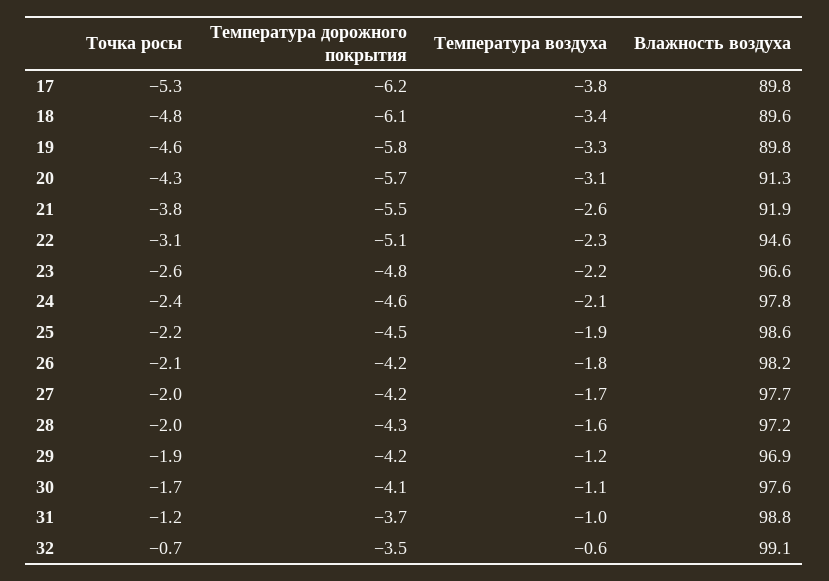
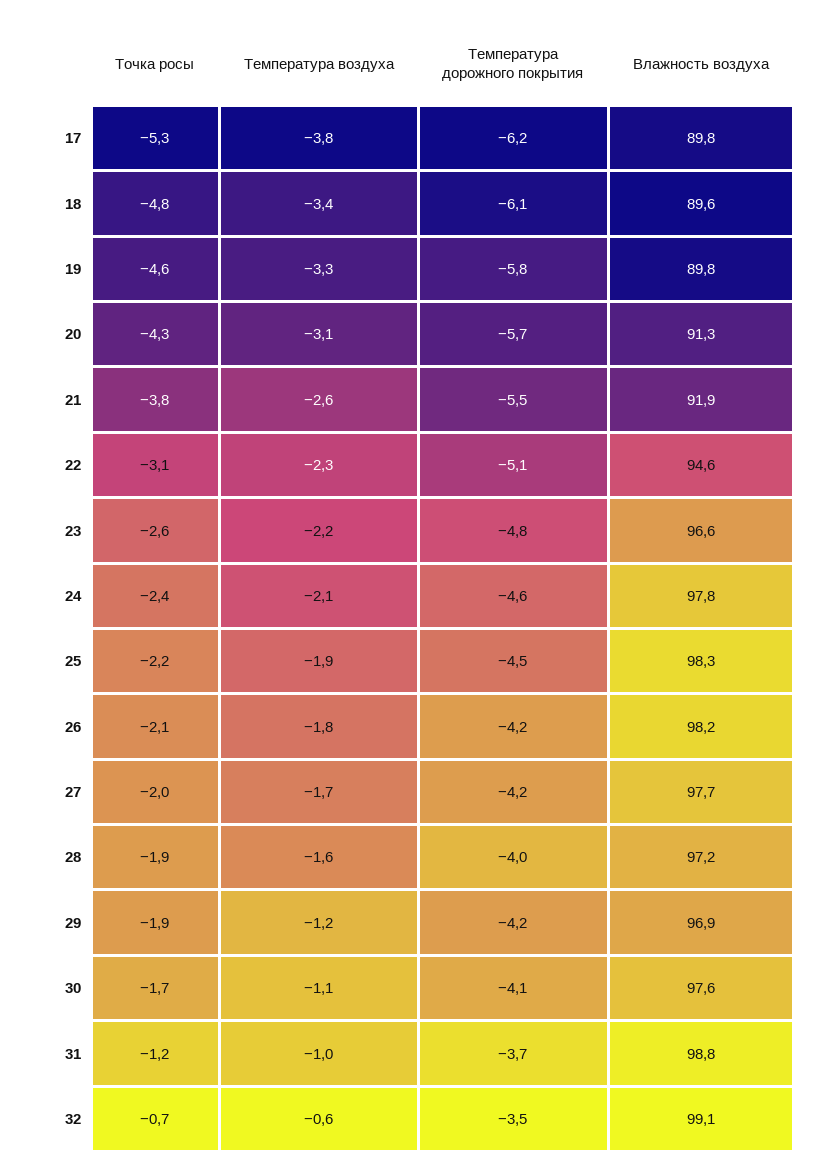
Влажность воздуха, 25: 98.6 -> 98.3
Точка росы, 28: -2 -> -1.9
Температура дорожного покрытия, 28: -4.3 -> -4

